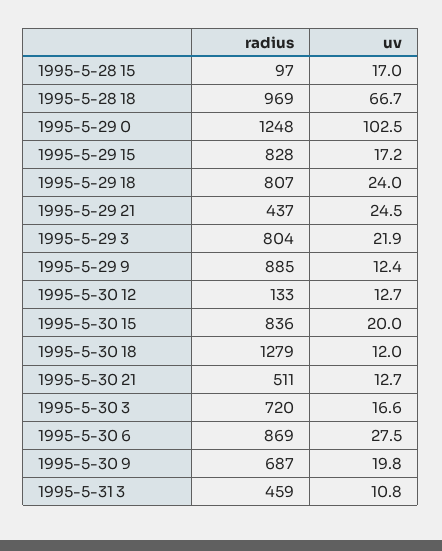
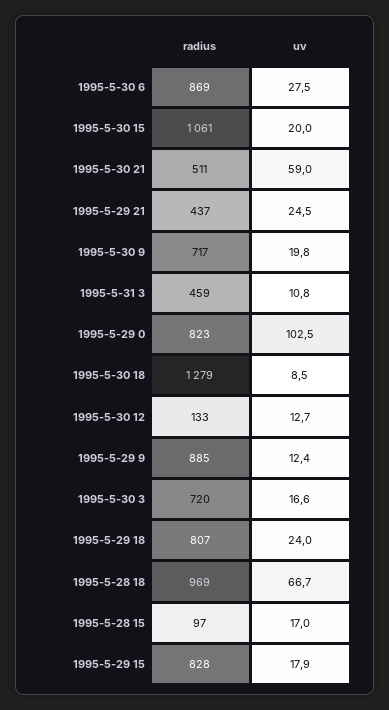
radius, 1995-5-29 0: 1248 -> 823
uv, 1995-5-29 15: 17.2 -> 17.9
radius, 1995-5-29 3: 804 -> none
uv, 1995-5-29 3: 21.9 -> none
radius, 1995-5-30 15: 836 -> 1061
uv, 1995-5-30 18: 12 -> 8.5
uv, 1995-5-30 21: 12.7 -> 59
radius, 1995-5-30 9: 687 -> 717

